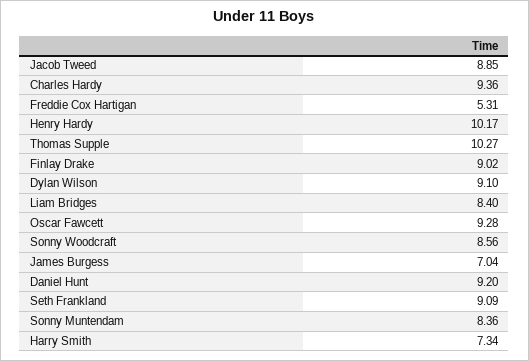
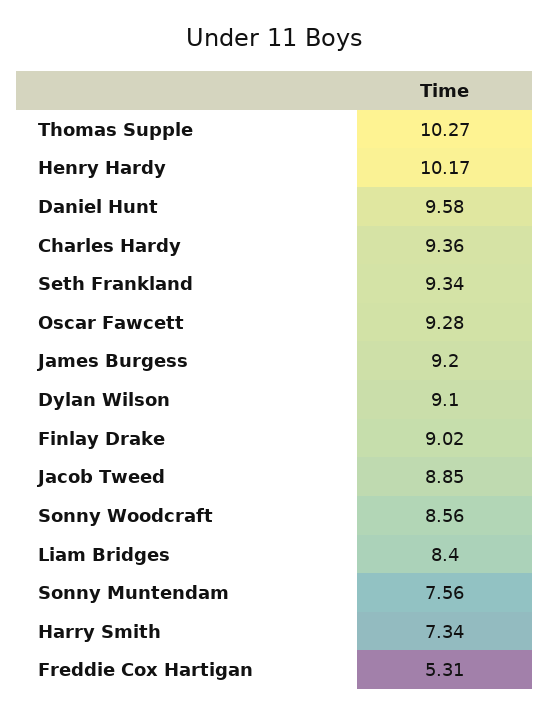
James Burgess: 7.04 -> 9.2
Daniel Hunt: 9.2 -> 9.58
Seth Frankland: 9.09 -> 9.34
Sonny Muntendam: 8.36 -> 7.56

